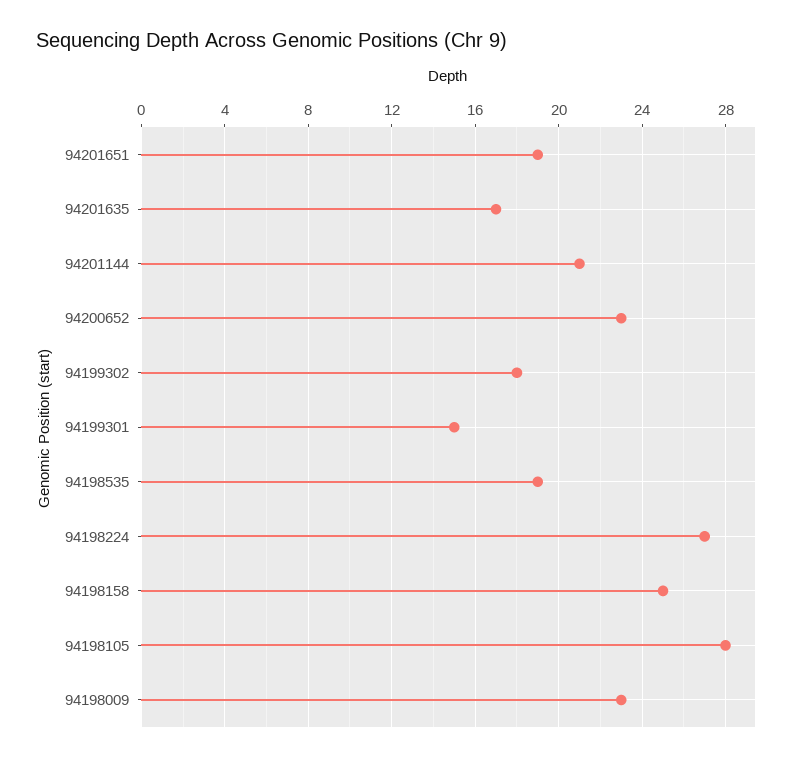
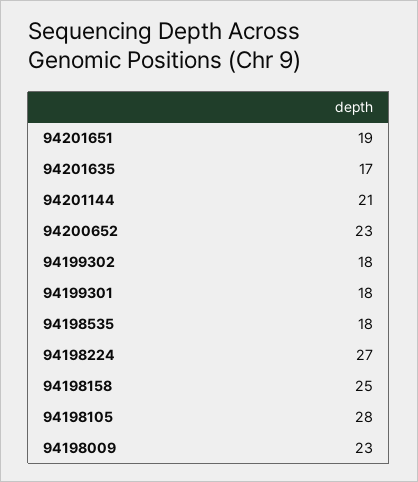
94199301: 15 -> 18
94198535: 19 -> 18

